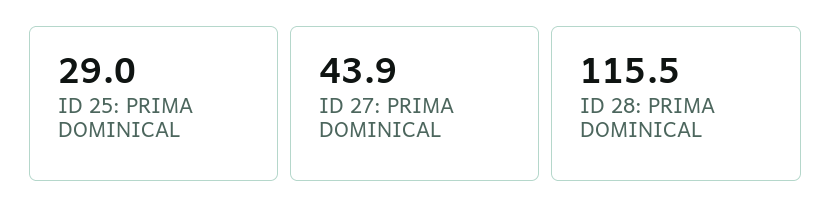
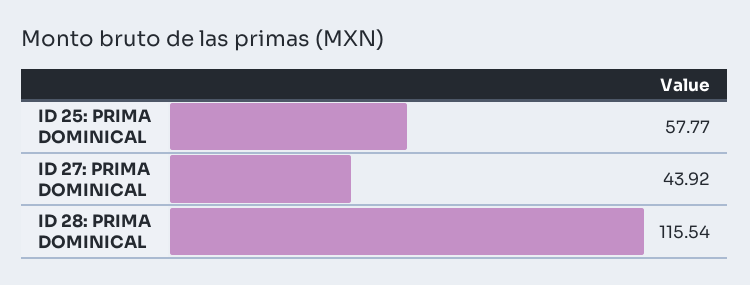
ID 25: PRIMA DOMINICAL: 29 -> 57.77

